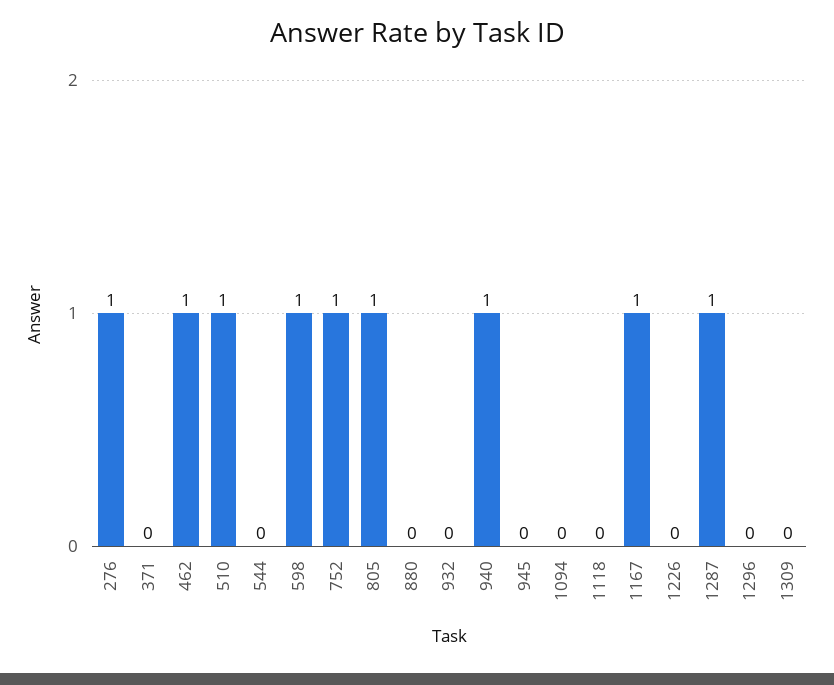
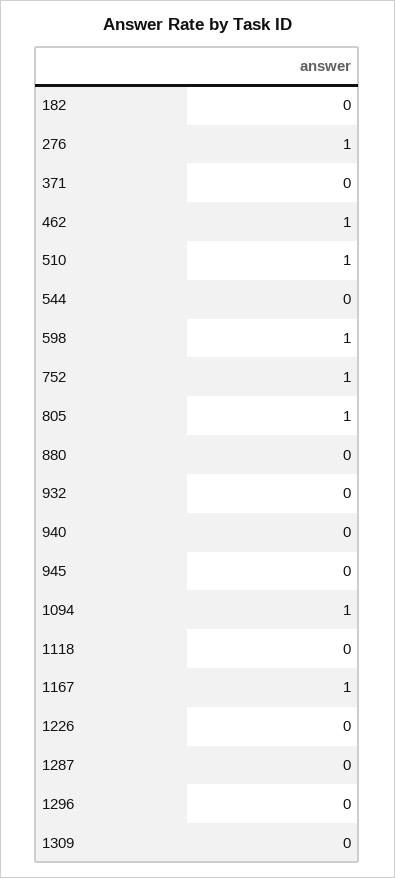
940: 1 -> 0
1094: 0 -> 1
1287: 1 -> 0
182: none -> 0

